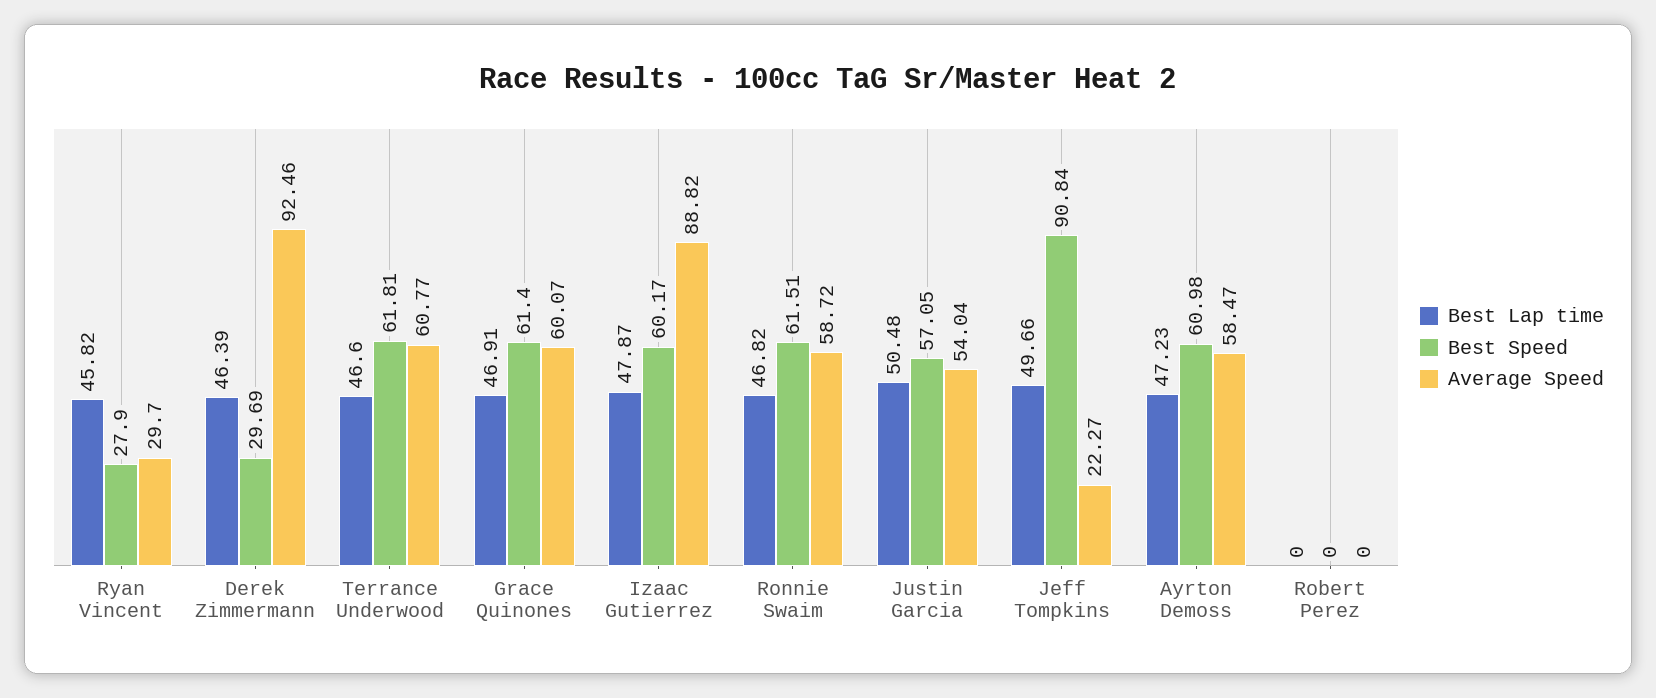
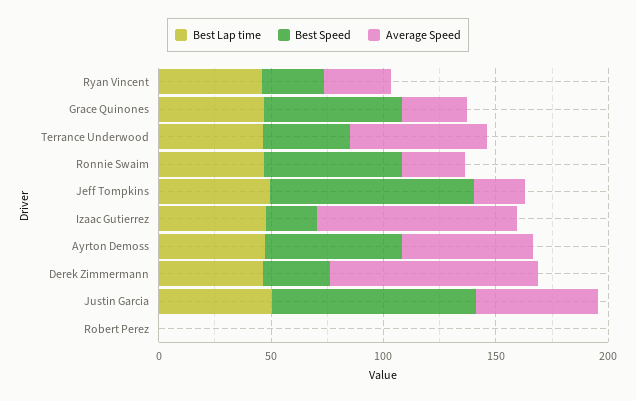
Best Speed, Terrance Underwood: 61.81 -> 40
Average Speed, Grace Quinones: 60.07 -> 30
Best Speed, Izaac Gutierrez: 60.17 -> 20
Average Speed, Ronnie Swaim: 58.72 -> 30
Best Speed, Justin Garcia: 57.05 -> 90

